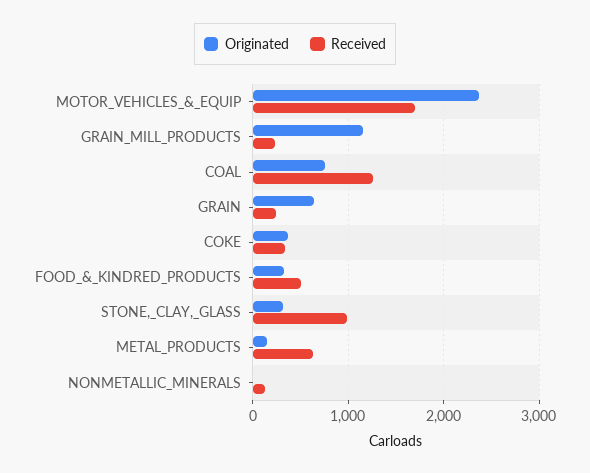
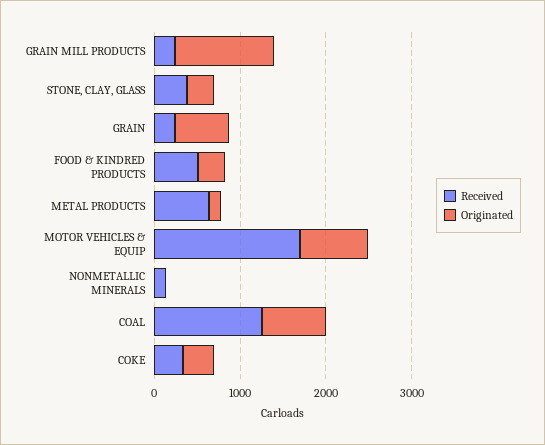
Originated, MOTOR_VEHICLES_&_EQUIP: 2400 -> 800
Received, STONE,_CLAY,_GLASS: 1000 -> 400

